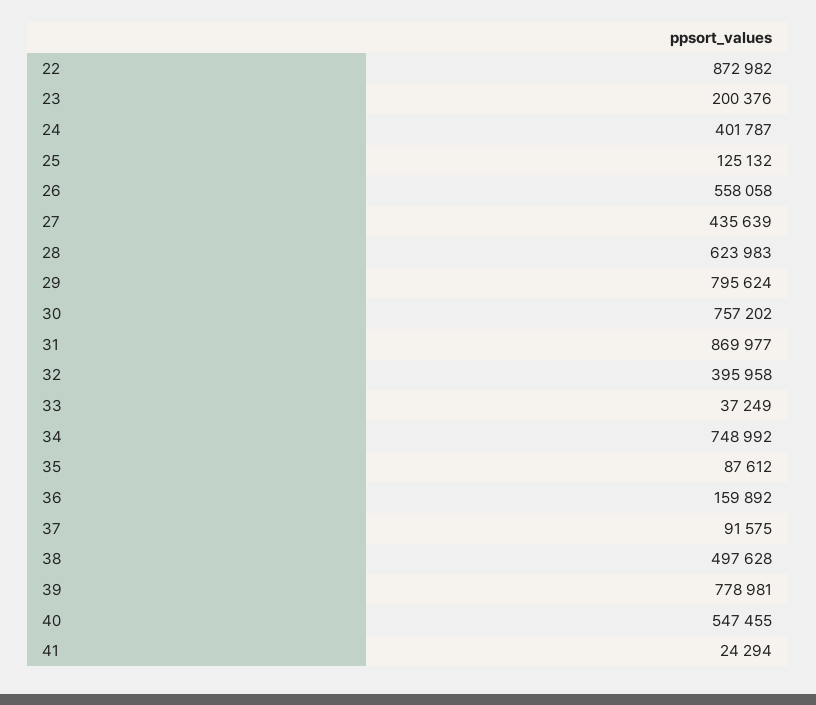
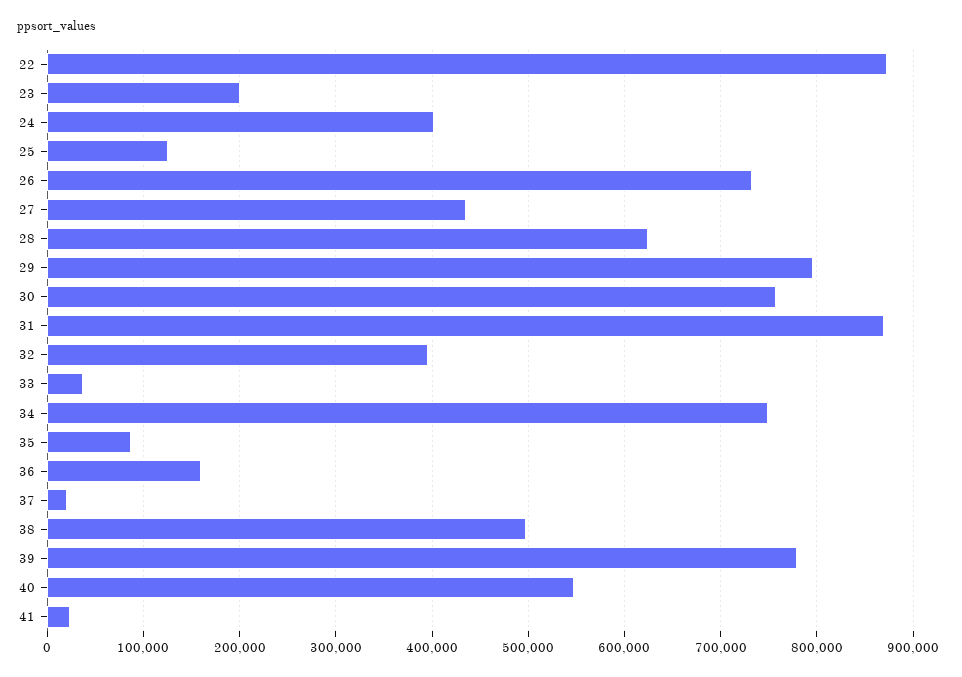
26: 558058 -> 730000
37: 91575 -> 20000

